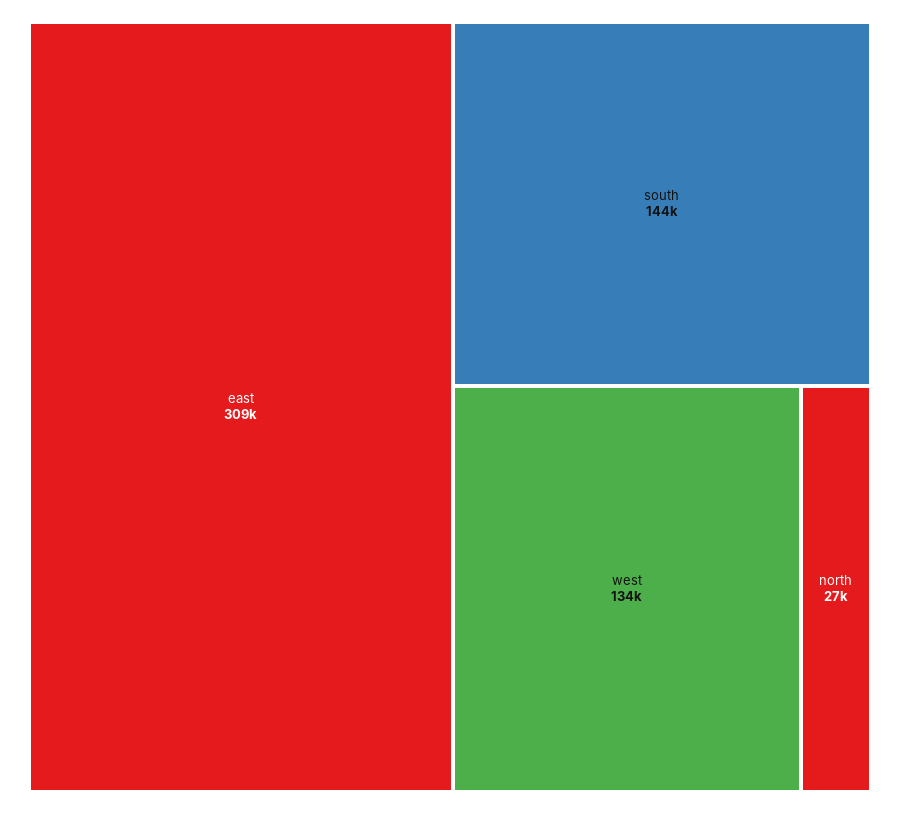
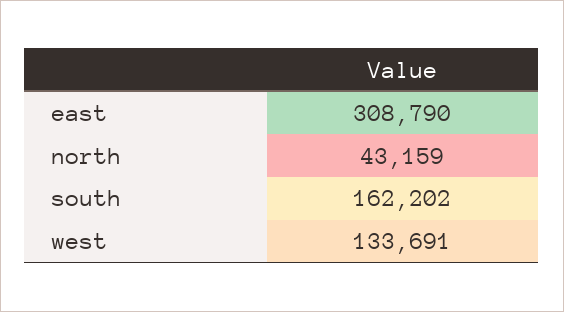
south: 144000 -> 162202
north: 27000 -> 43159

